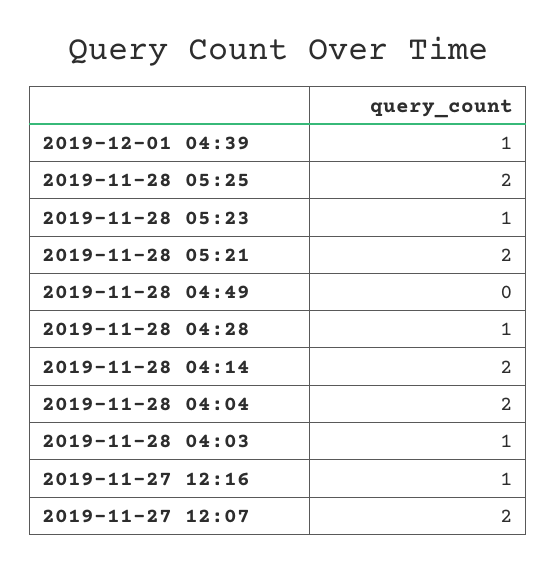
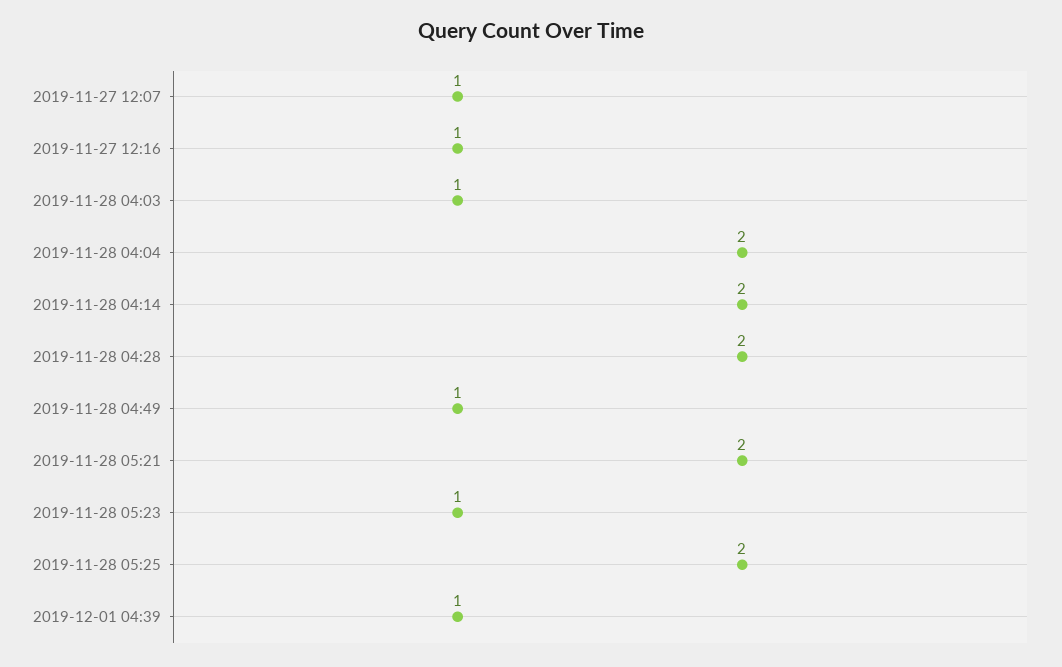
2019-11-28 04:49: 0 -> 1
2019-11-28 04:28: 1 -> 2
2019-11-27 12:07: 2 -> 1

